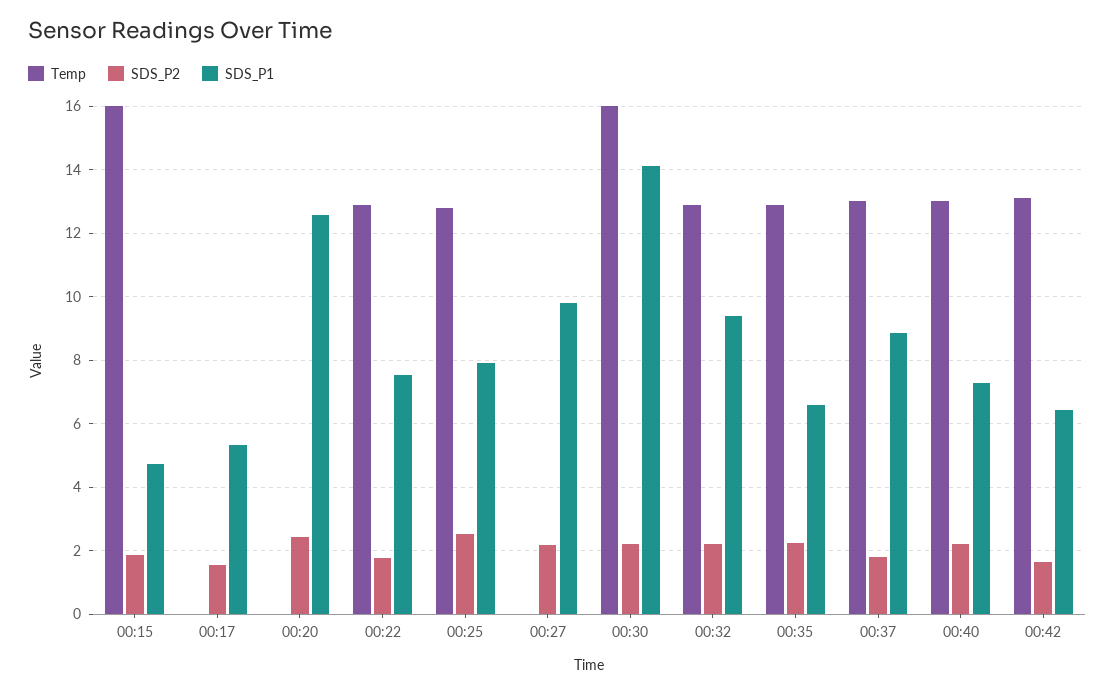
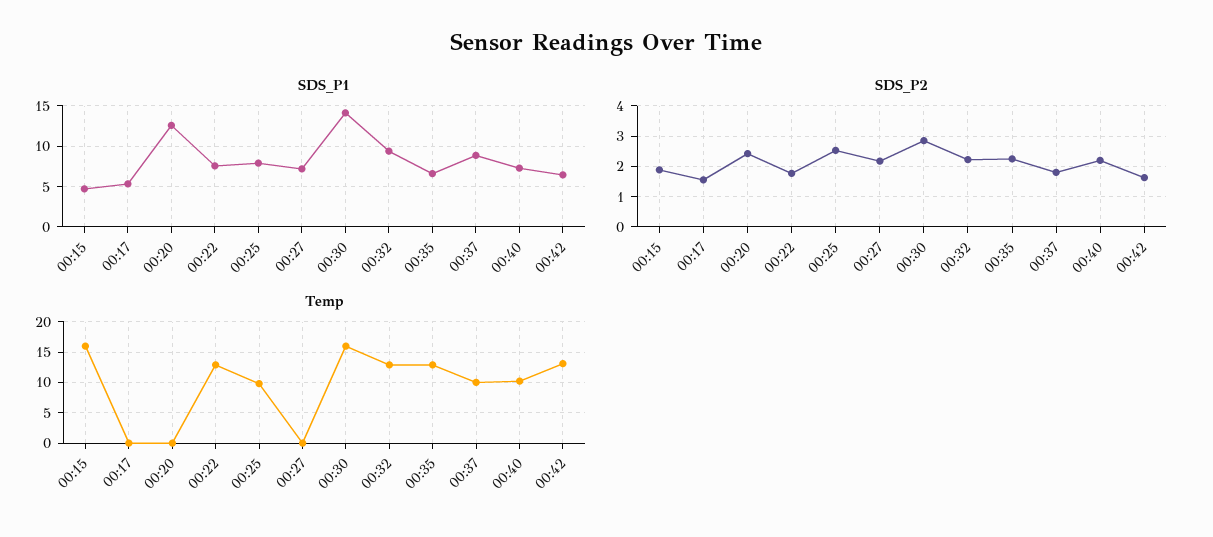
Temp, 00:25: 12.8 -> 10
SDS_P1, 00:27: 9.8 -> 7
SDS_P2, 00:30: 2.2 -> 2.8
Temp, 00:37: 13 -> 10
Temp, 00:40: 13 -> 10

